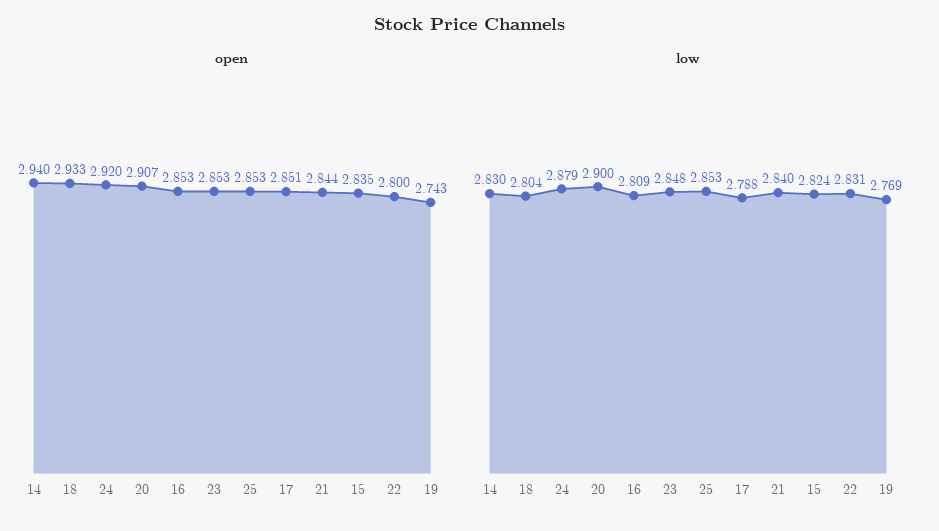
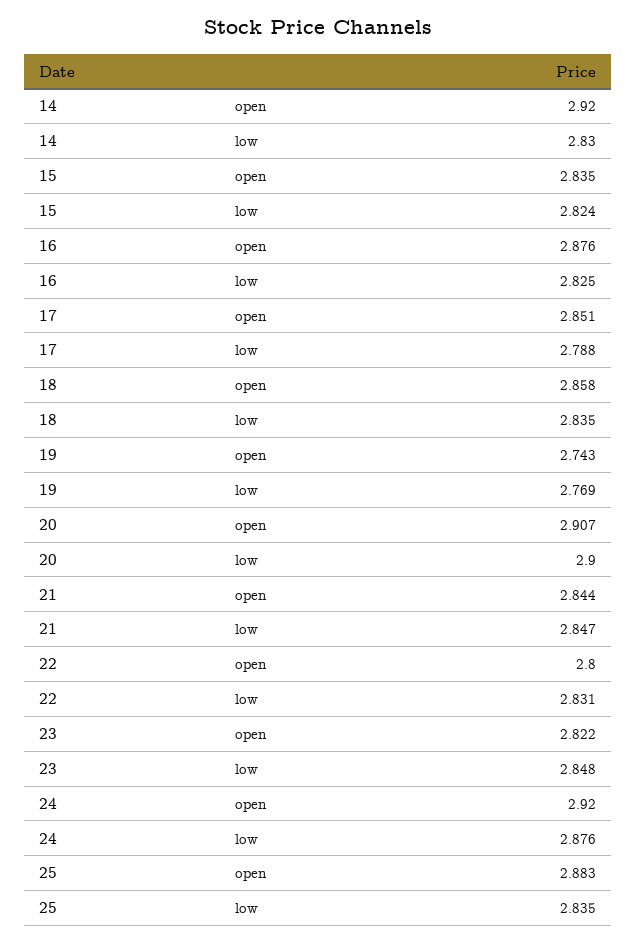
open, 14: 2.94 -> 2.92
open, 18: 2.933 -> 2.858
open, 16: 2.853 -> 2.876
open, 23: 2.853 -> 2.822
open, 25: 2.853 -> 2.883
low, 18: 2.804 -> 2.835
low, 24: 2.879 -> 2.876
low, 16: 2.809 -> 2.825
low, 25: 2.853 -> 2.835
low, 21: 2.84 -> 2.847

